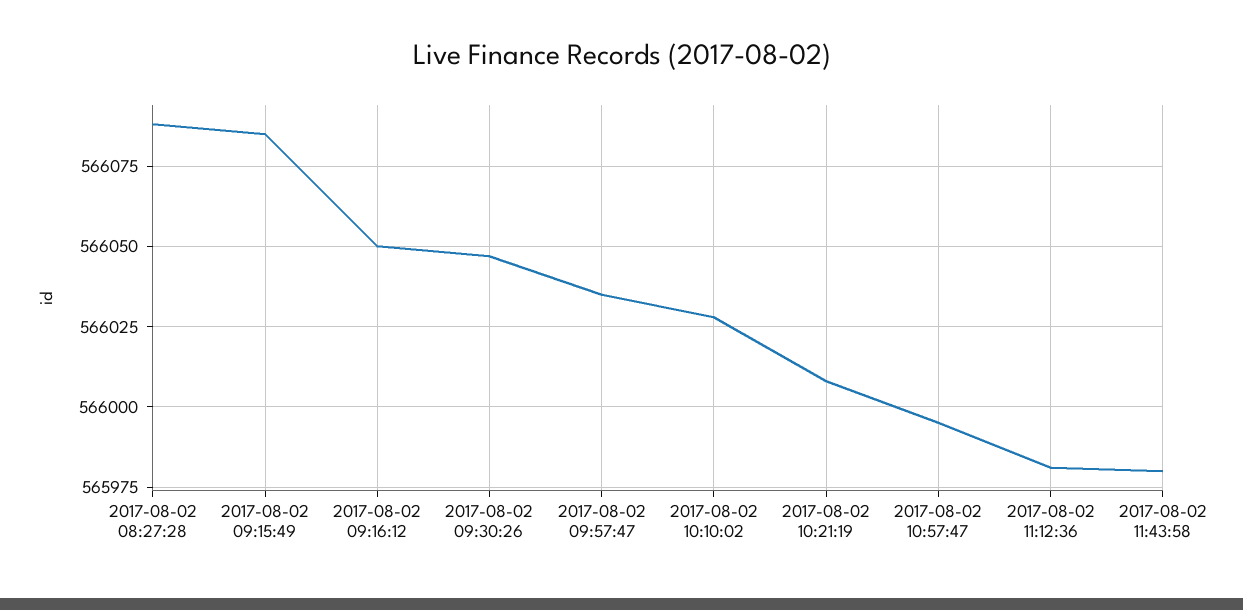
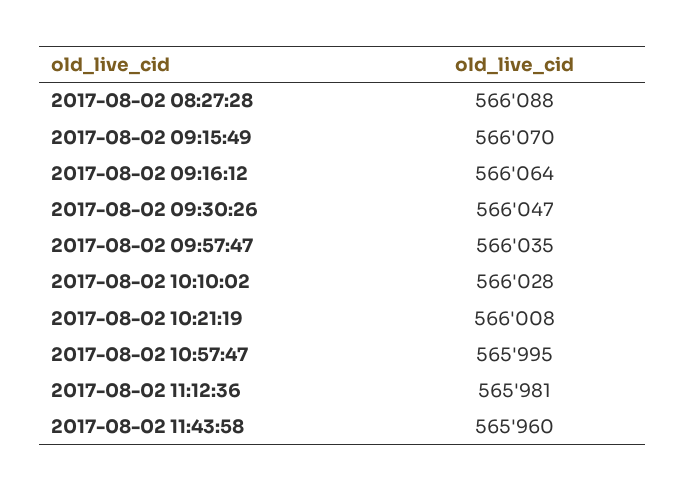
2017-08-02 09:15:49: 566085 -> 566070
2017-08-02 09:16:12: 566050 -> 566064
2017-08-02 11:43:58: 565980 -> 565960

